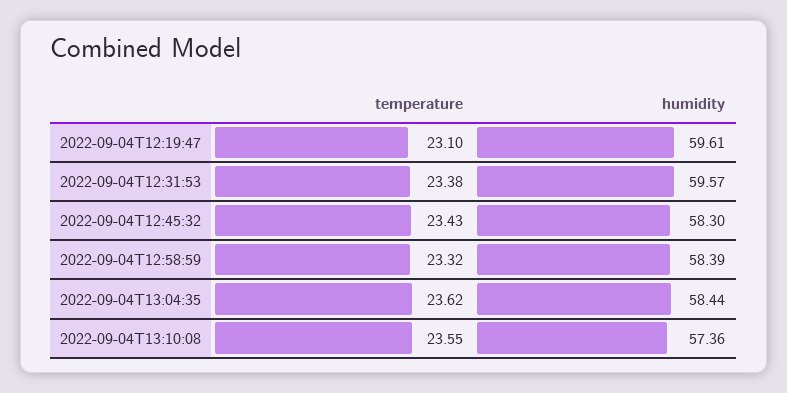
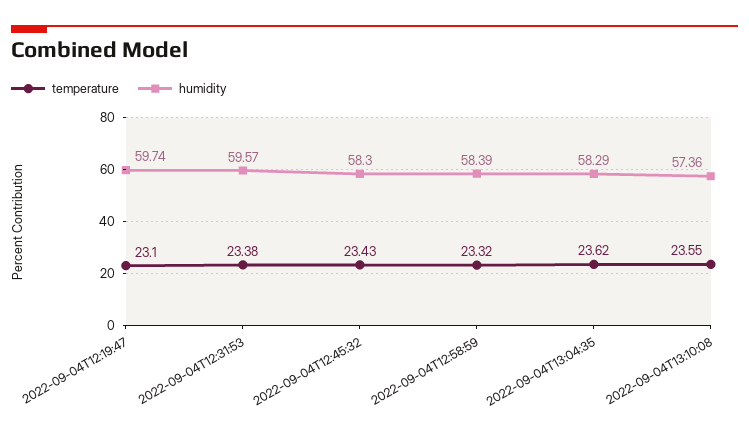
humidity, 2022-09-04T12:19:47: 59.61 -> 59.74
humidity, 2022-09-04T13:04:35: 58.44 -> 58.29

